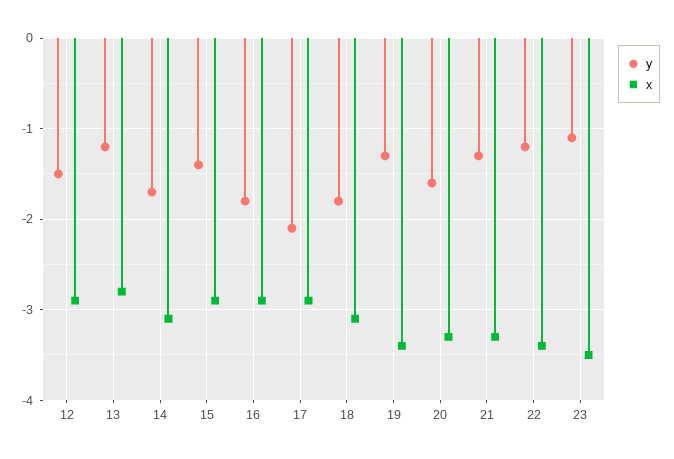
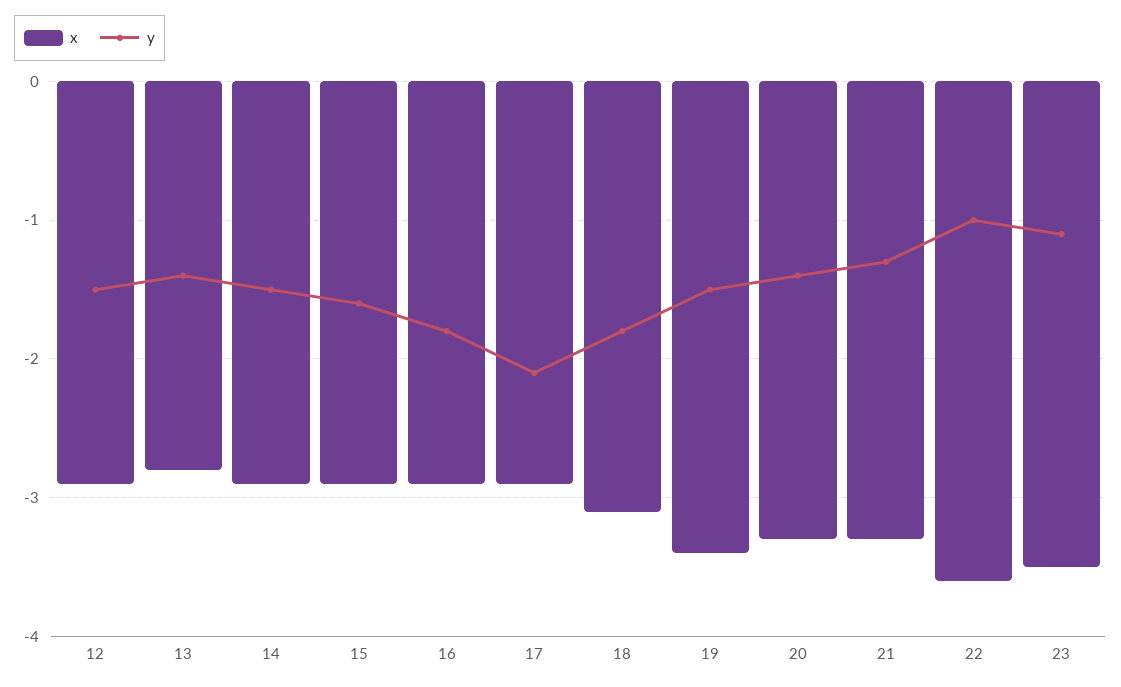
y, 13: -1.2 -> -1.4
y, 14: -1.7 -> -1.5
x, 14: -3.1 -> -2.9
y, 15: -1.4 -> -1.6
y, 19: -1.3 -> -1.5
y, 20: -1.6 -> -1.4
y, 22: -1.2 -> -1
x, 22: -3.4 -> -3.6

